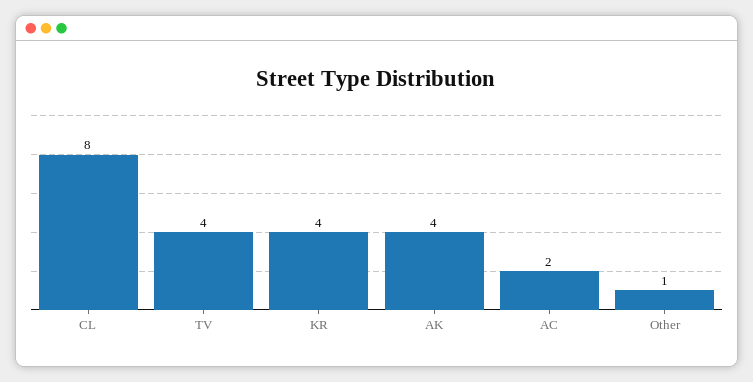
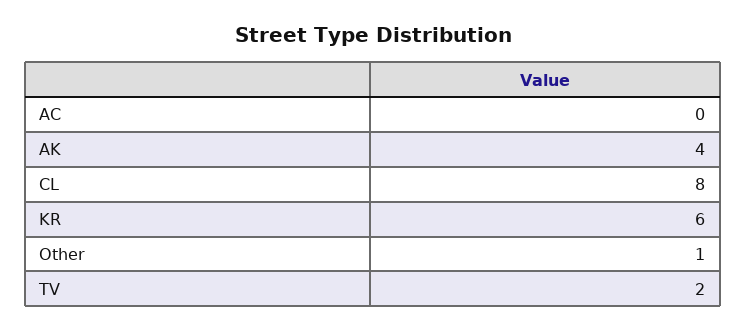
TV: 4 -> 2
KR: 4 -> 6
AC: 2 -> 0

